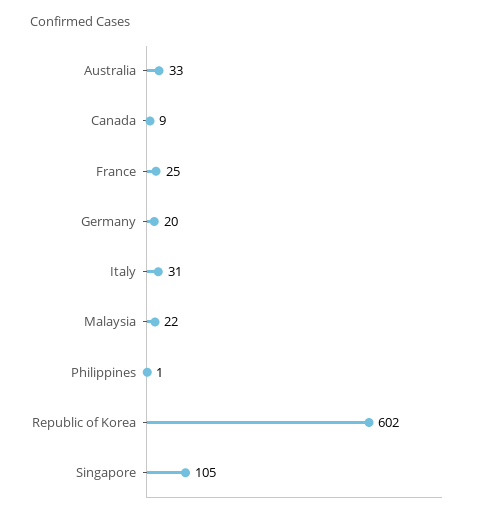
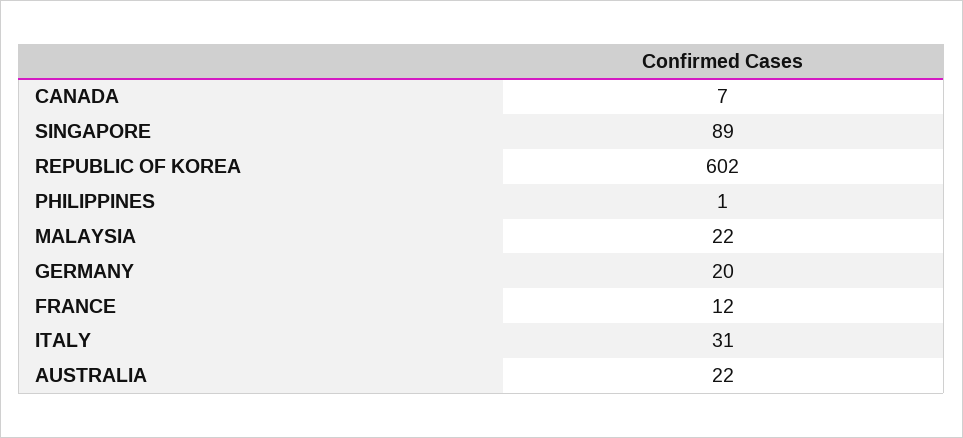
Australia: 33 -> 22
Canada: 9 -> 7
France: 25 -> 12
Singapore: 105 -> 89

